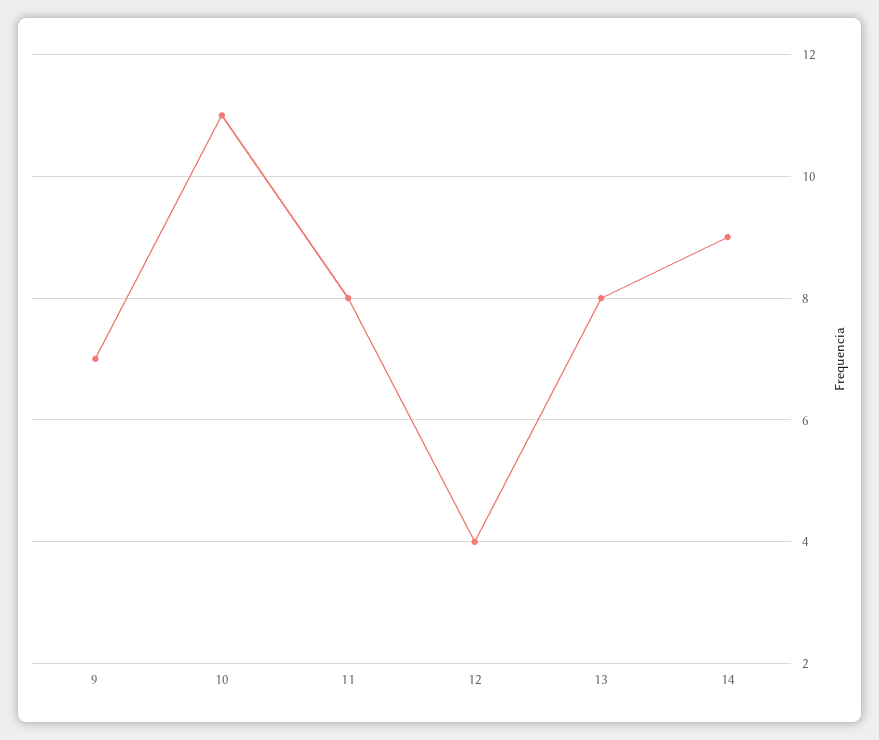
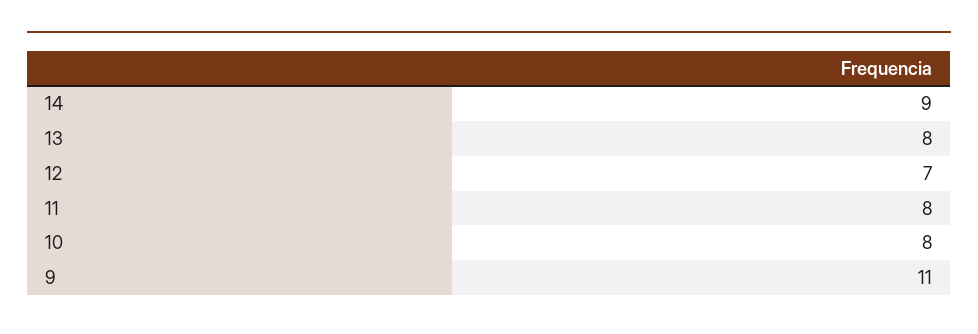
9: 7 -> 11
10: 11 -> 8
12: 4 -> 7

